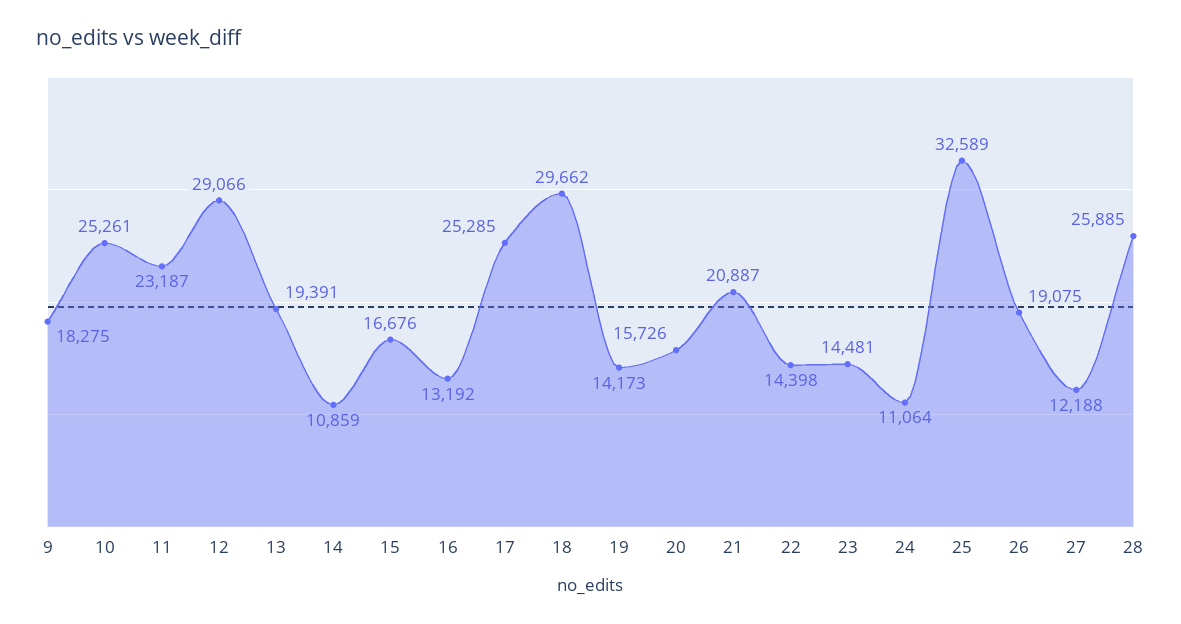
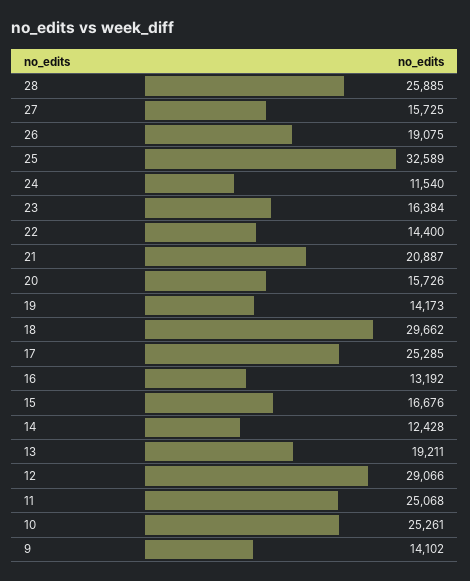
9: 18275 -> 14102
11: 23187 -> 25068
13: 19391 -> 19211
14: 10859 -> 12428
22: 14398 -> 14400
23: 14481 -> 16384
24: 11064 -> 11540
27: 12188 -> 15725

